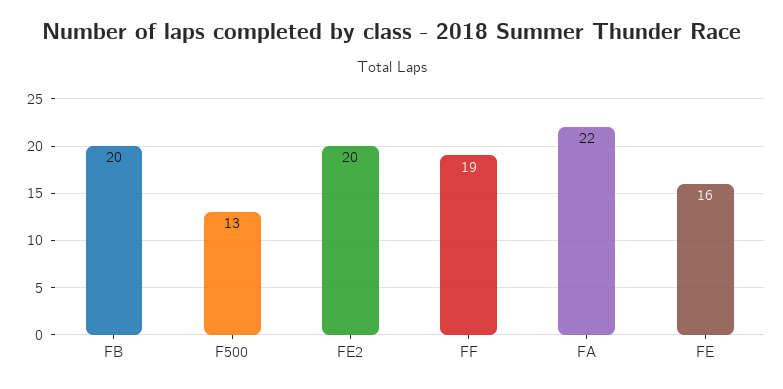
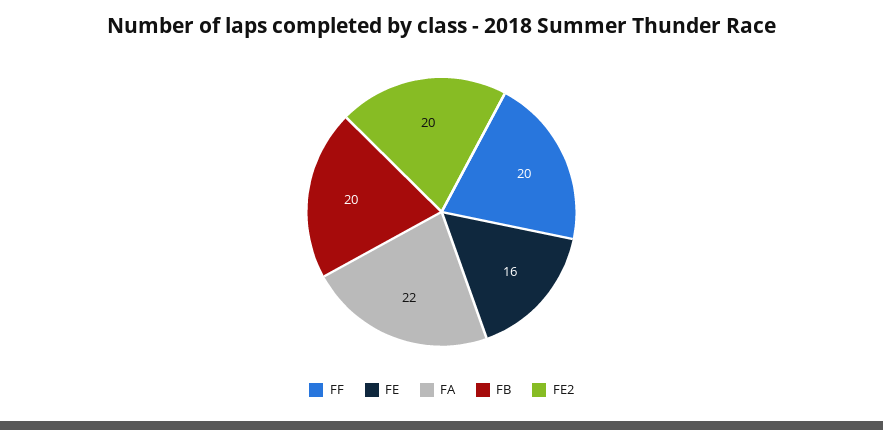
F500: 13 -> none
FF: 19 -> 20

